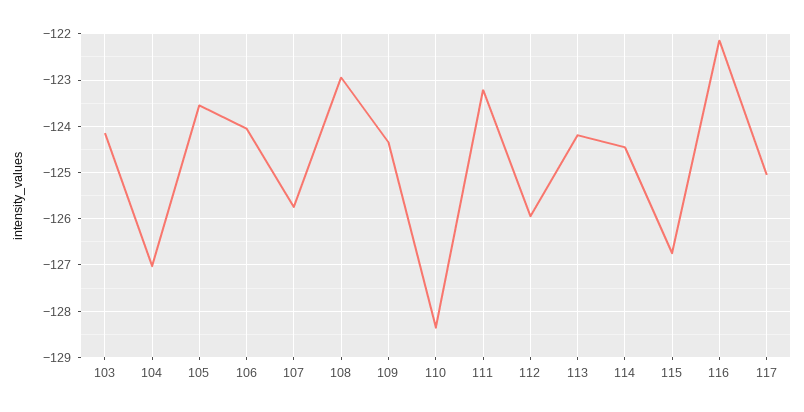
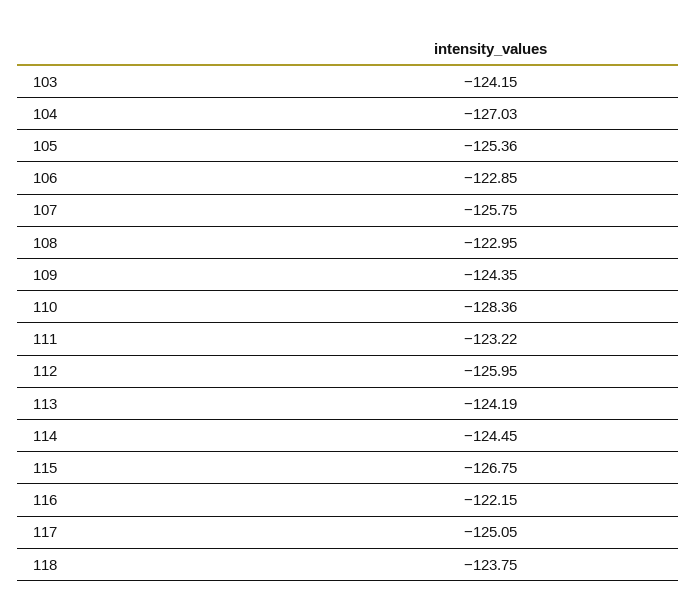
105: -123.6 -> -125.36
106: -124 -> -122.85
118: none -> -123.75

